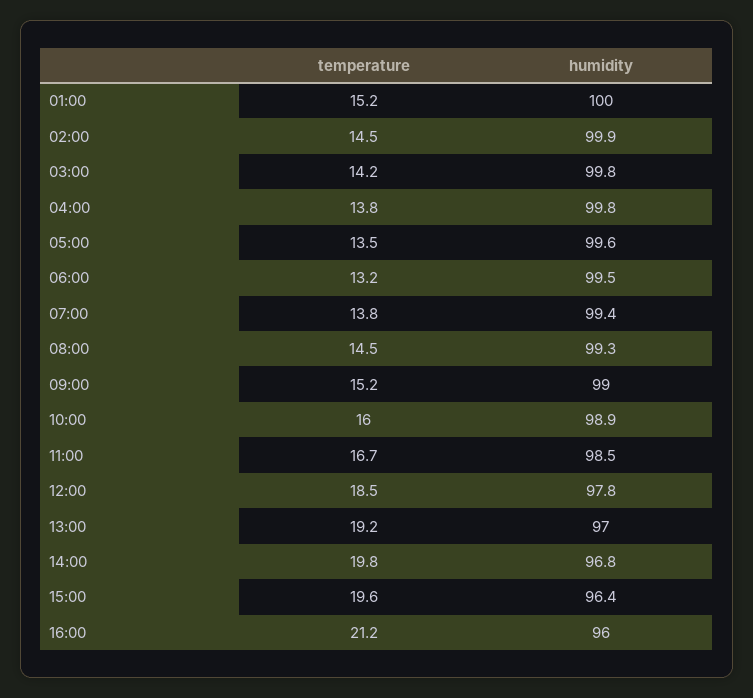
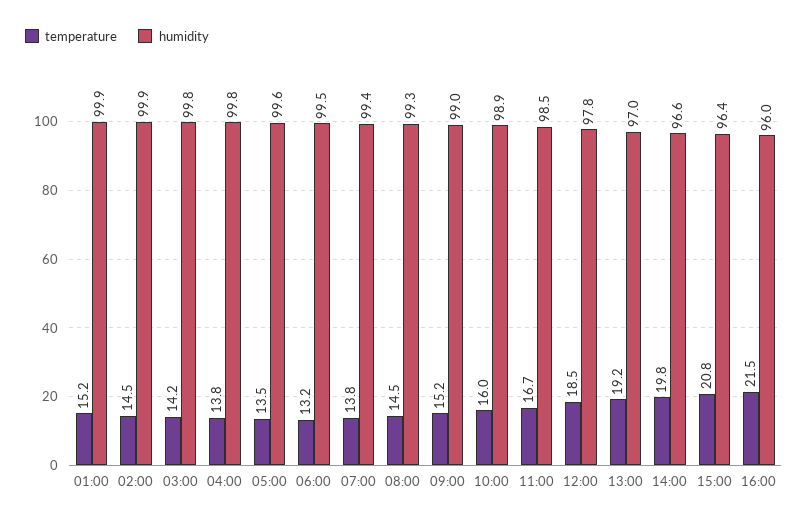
humidity, 01:00: 100 -> 99.9
humidity, 14:00: 96.8 -> 96.6
temperature, 15:00: 19.6 -> 20.8
temperature, 16:00: 21.2 -> 21.5

